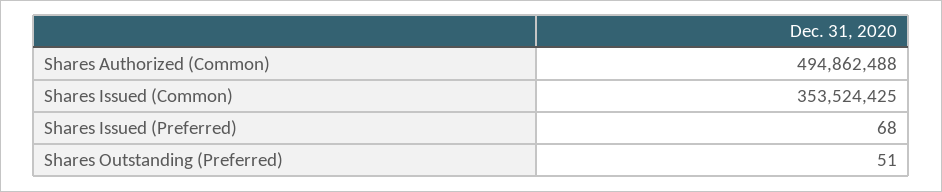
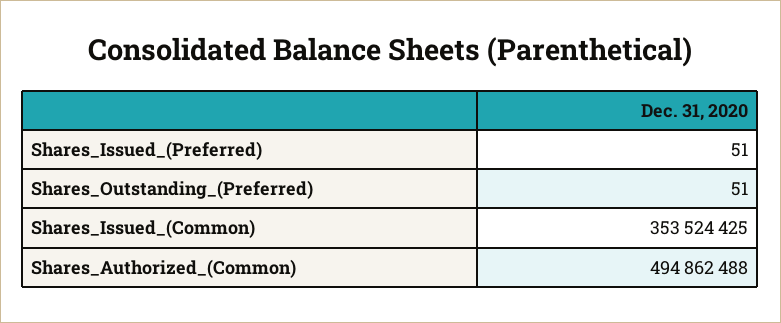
Shares Issued (Preferred): 68 -> 51

